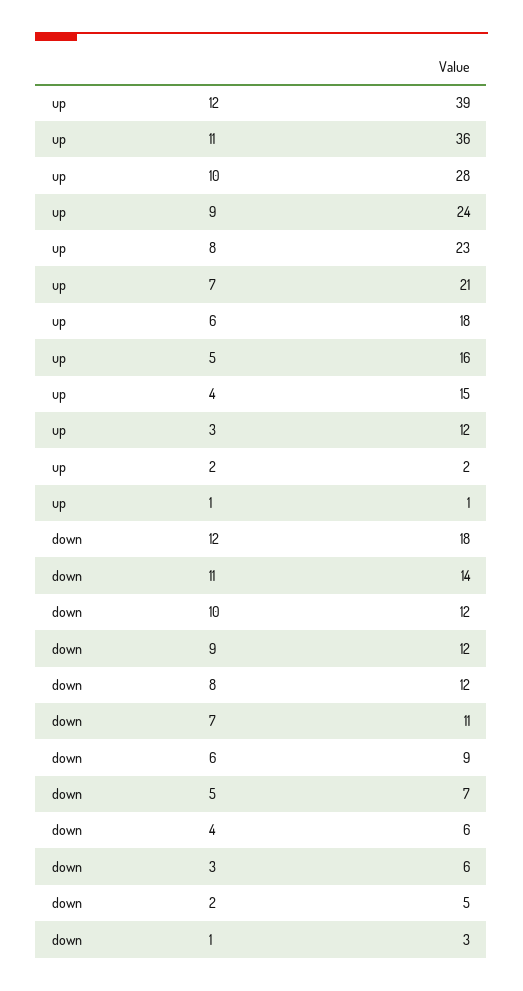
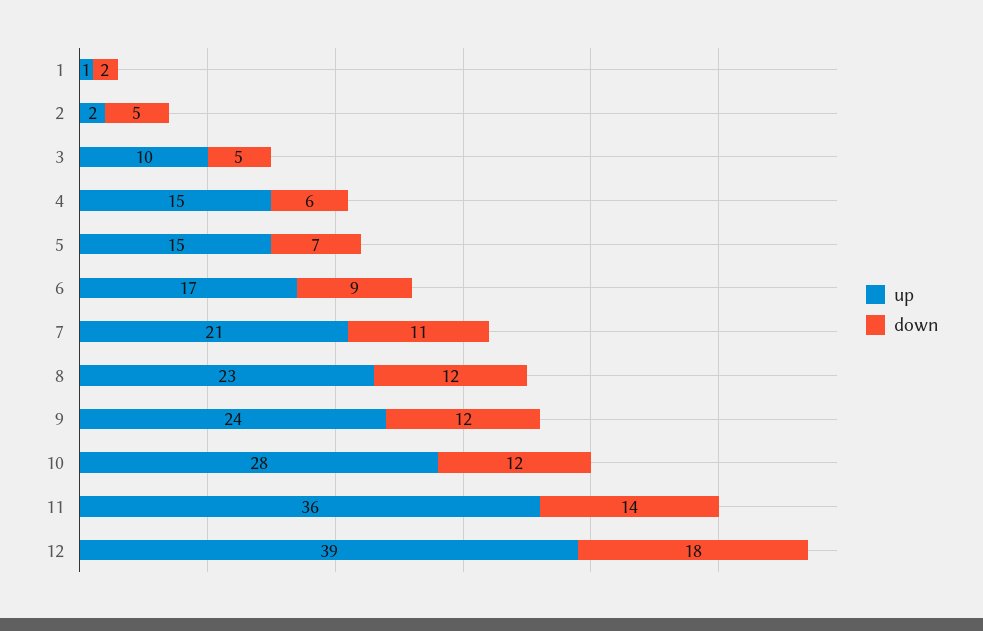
up, 6: 18 -> 17
up, 5: 16 -> 15
up, 3: 12 -> 10
down, 3: 6 -> 5
down, 1: 3 -> 2

